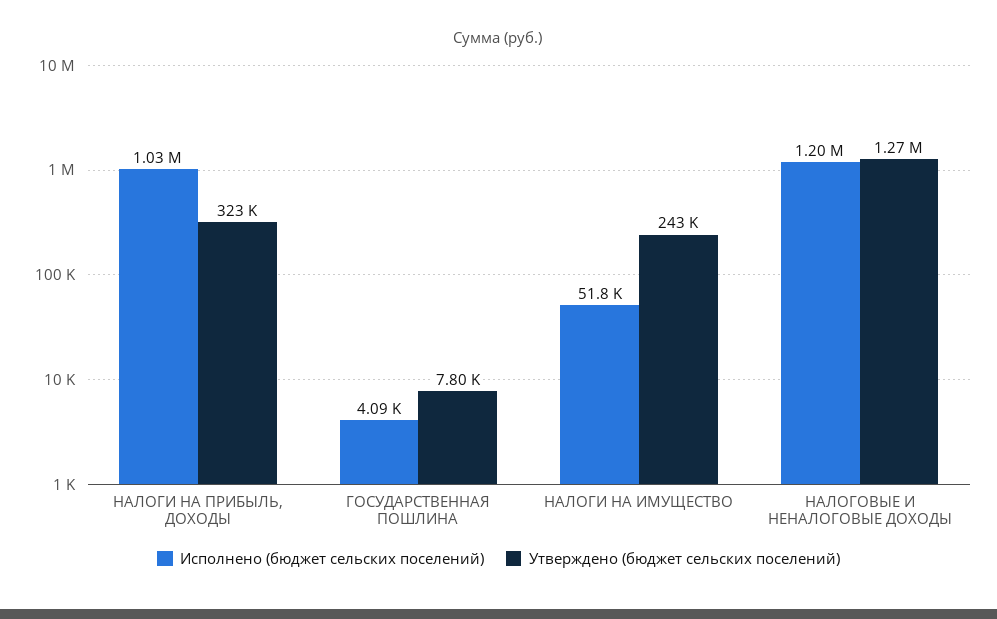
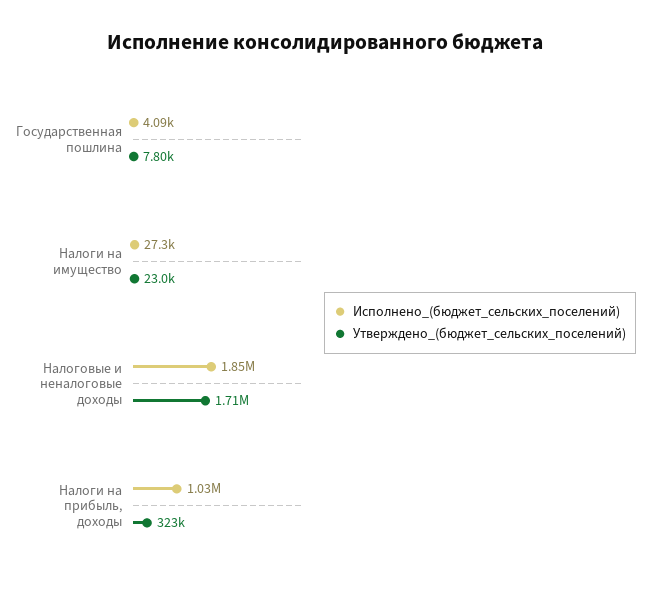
Исполнено (бюджет сельских поселений), НАЛОГИ НА ИМУЩЕСТВО: 51800 -> 27300
Утверждено (бюджет сельских поселений), НАЛОГИ НА ИМУЩЕСТВО: 243000 -> 23000
Исполнено (бюджет сельских поселений), НАЛОГОВЫЕ И НЕНАЛОГОВЫЕ ДОХОДЫ: 1200000 -> 1850000
Утверждено (бюджет сельских поселений), НАЛОГОВЫЕ И НЕНАЛОГОВЫЕ ДОХОДЫ: 1270000 -> 1710000

